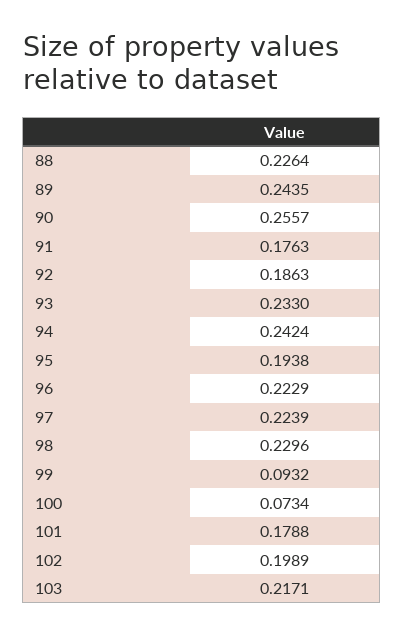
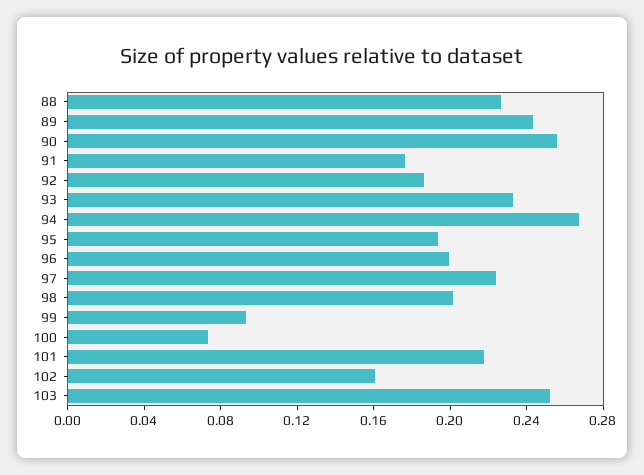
94: 0.2424 -> 0.27
96: 0.2229 -> 0.2
98: 0.2296 -> 0.2
101: 0.1788 -> 0.22
102: 0.1989 -> 0.16
103: 0.2171 -> 0.25

